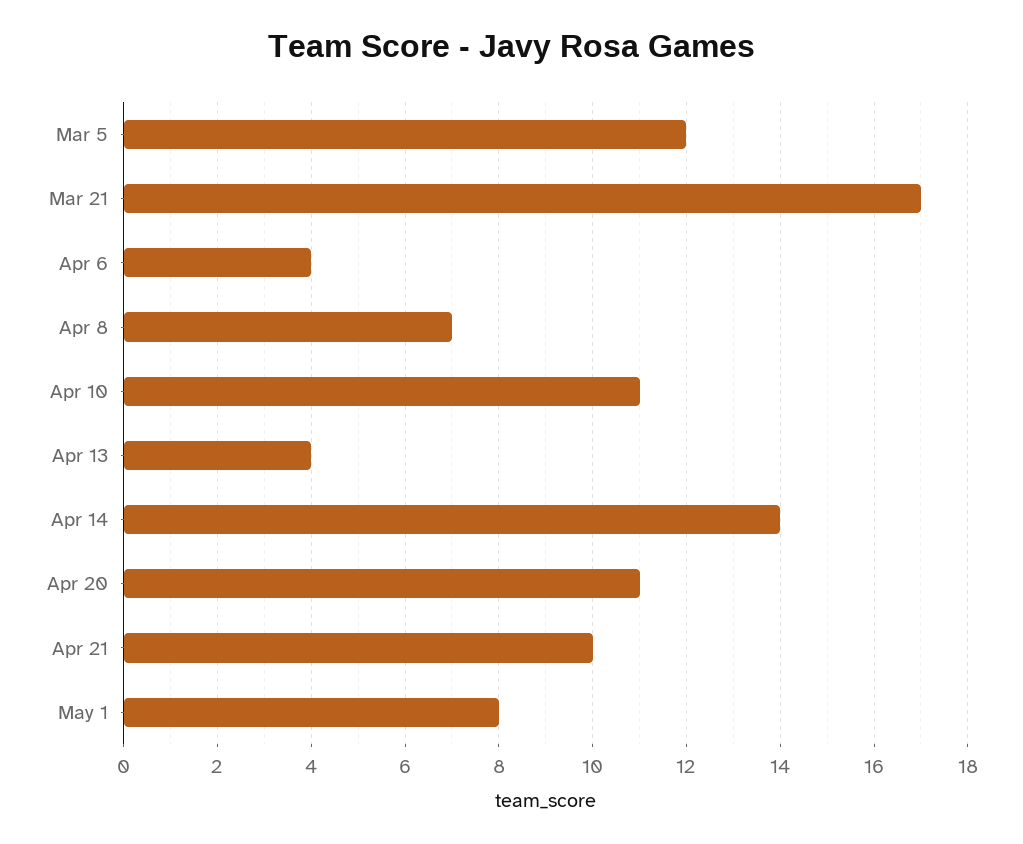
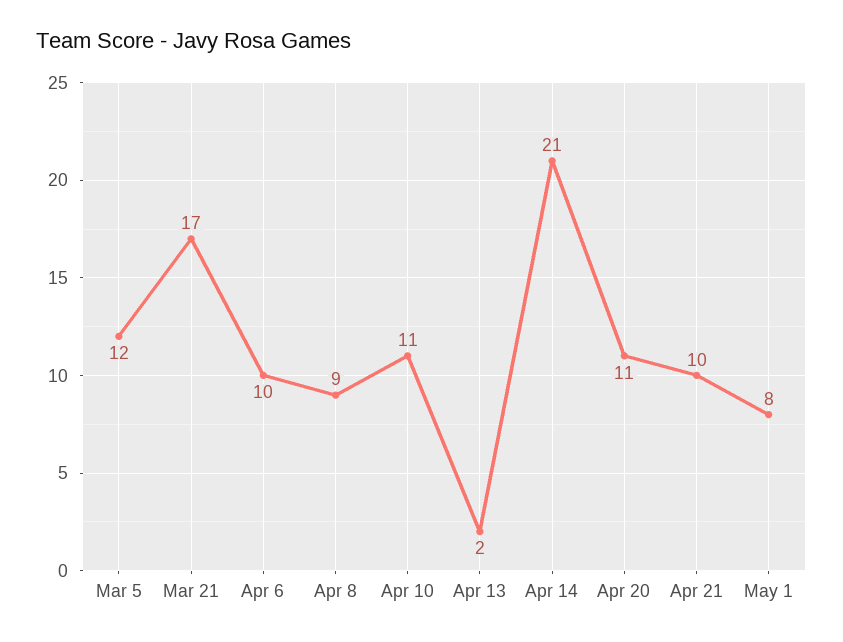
Apr 6: 4 -> 10
Apr 8: 7 -> 9
Apr 13: 4 -> 2
Apr 14: 14 -> 21

